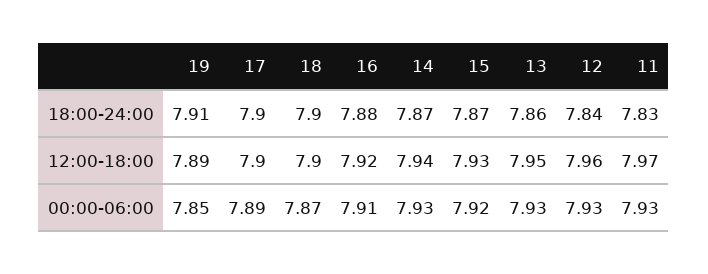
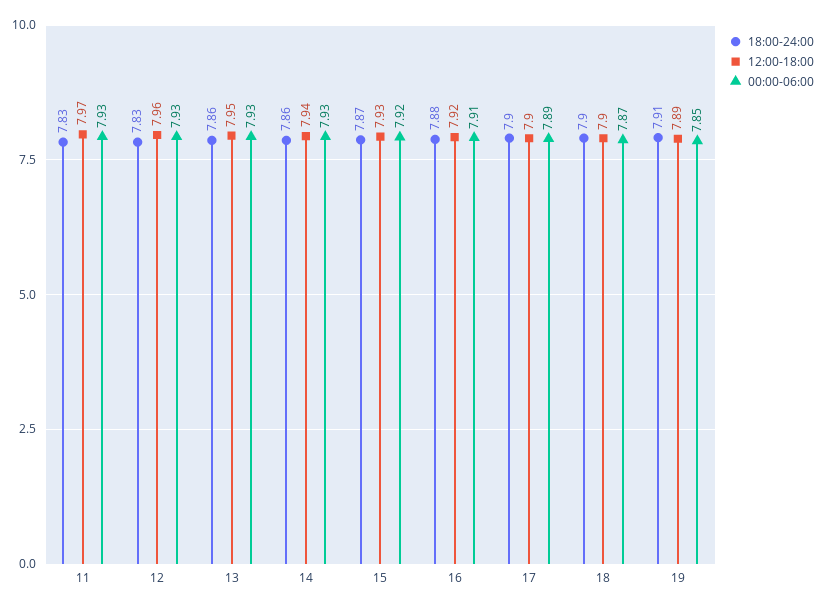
18:00-24:00, 14: 7.87 -> 7.86
18:00-24:00, 12: 7.84 -> 7.83

